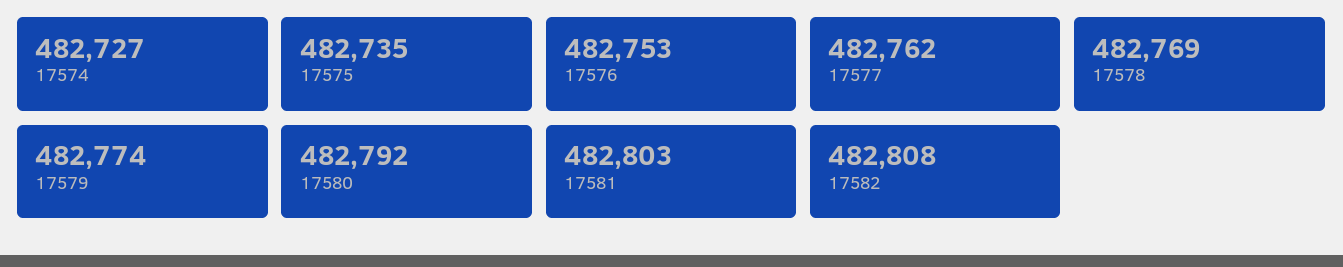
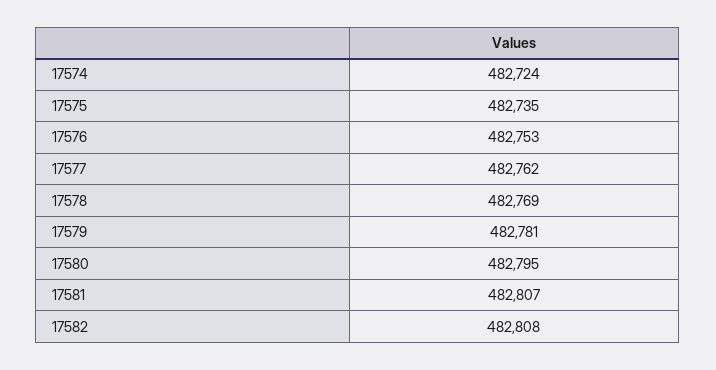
17574: 482727 -> 482724
17579: 482774 -> 482781
17580: 482792 -> 482795
17581: 482803 -> 482807

